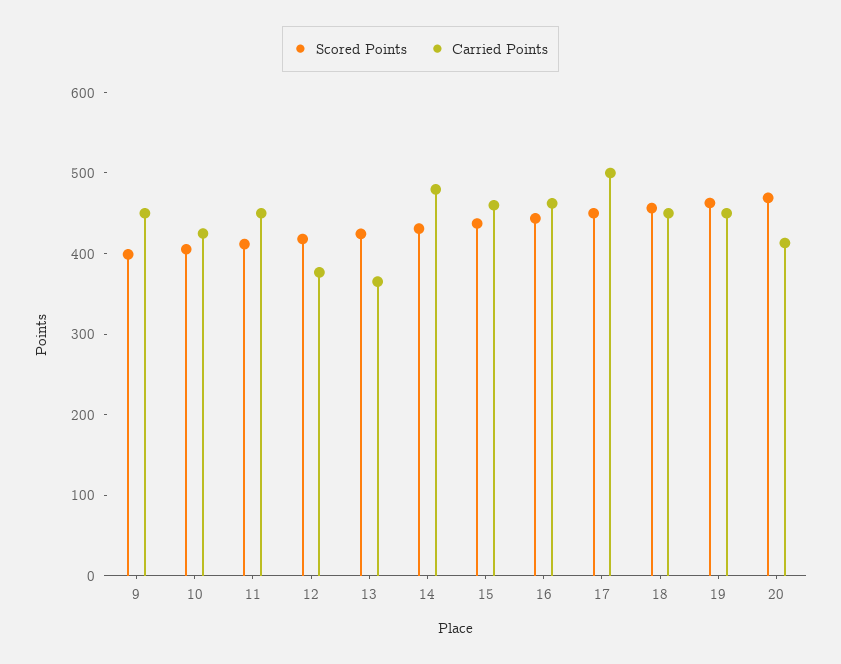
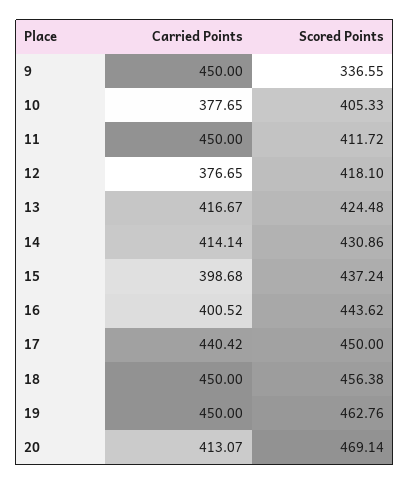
Scored Points, 9: 400 -> 336.55
Carried Points, 10: 420 -> 377.65
Carried Points, 13: 360 -> 416.67
Carried Points, 14: 480 -> 414.14
Carried Points, 15: 460 -> 398.68
Carried Points, 16: 460 -> 400.52
Carried Points, 17: 500 -> 440.42

